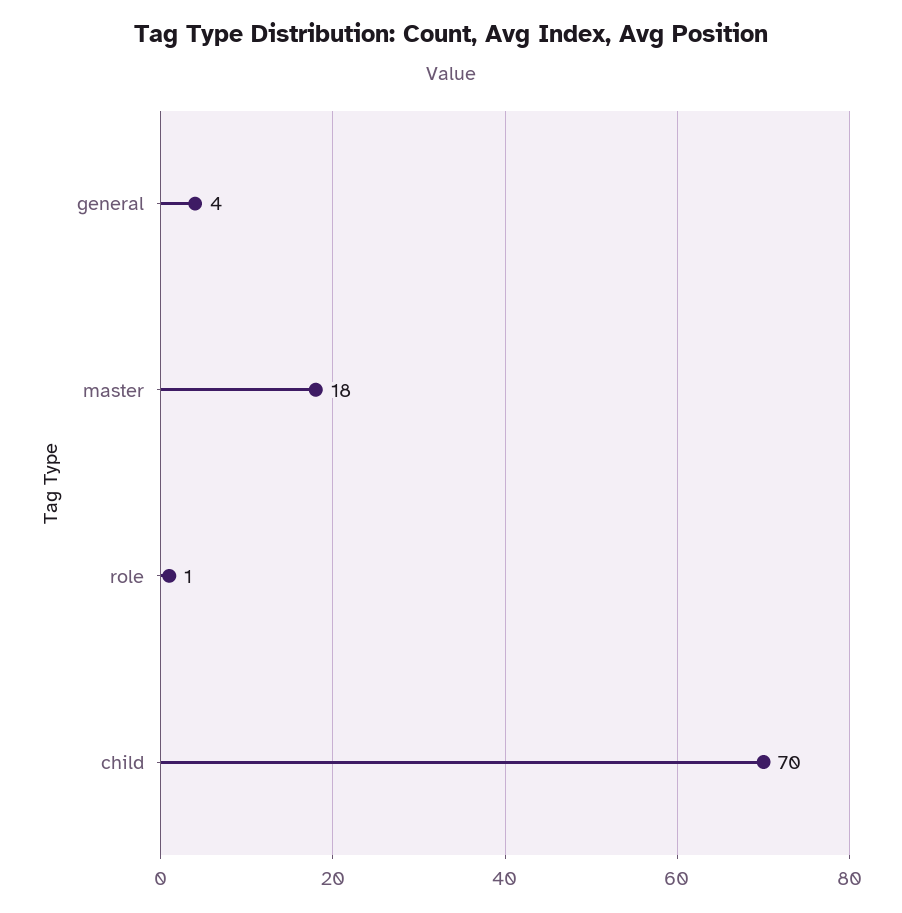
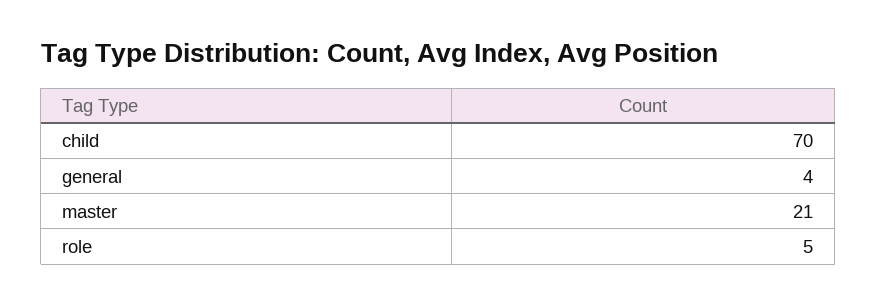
master: 18 -> 21
role: 1 -> 5

